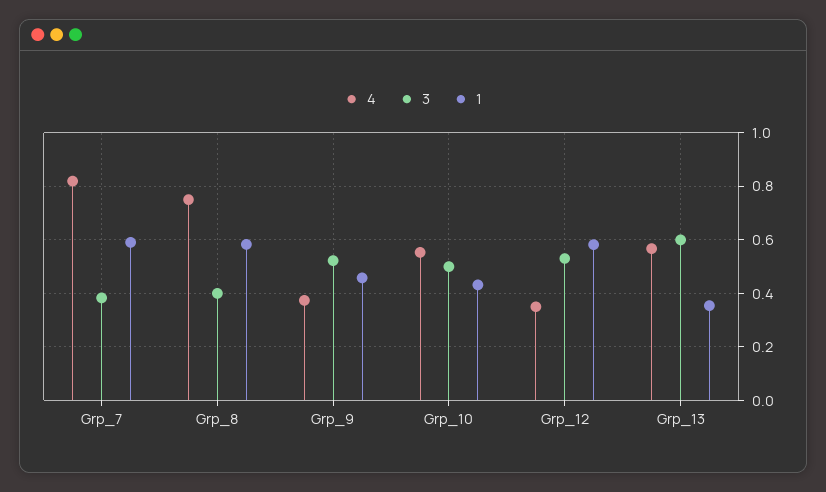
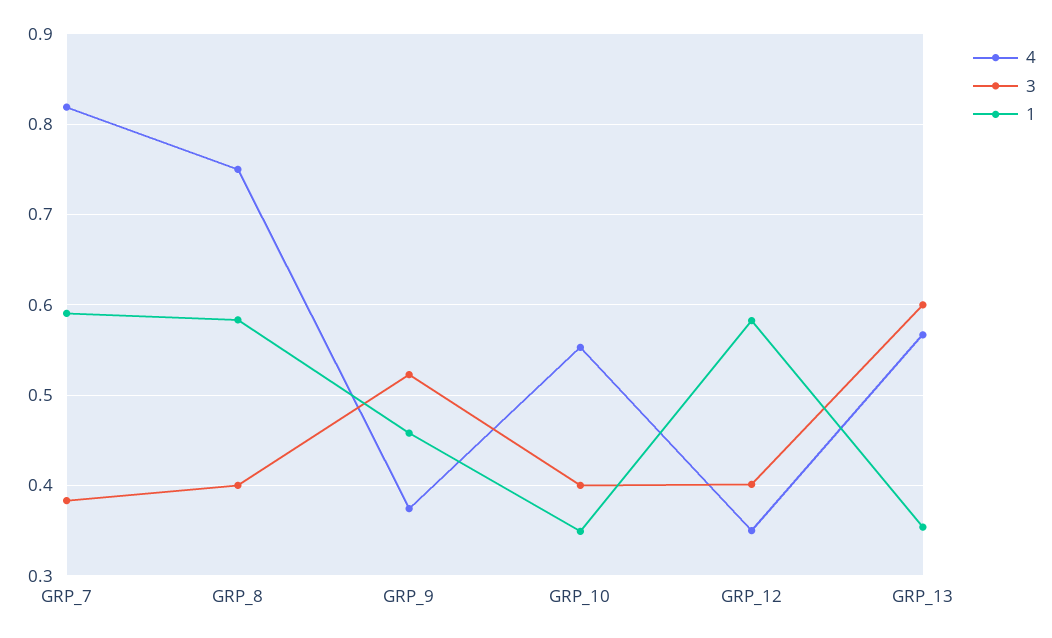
3, Grp_10: 0.5 -> 0.4
1, Grp_10: 0.425 -> 0.35
3, Grp_12: 0.525 -> 0.4

